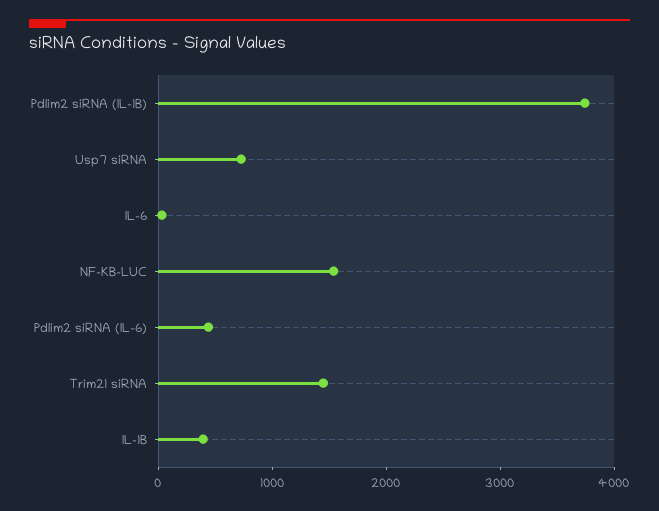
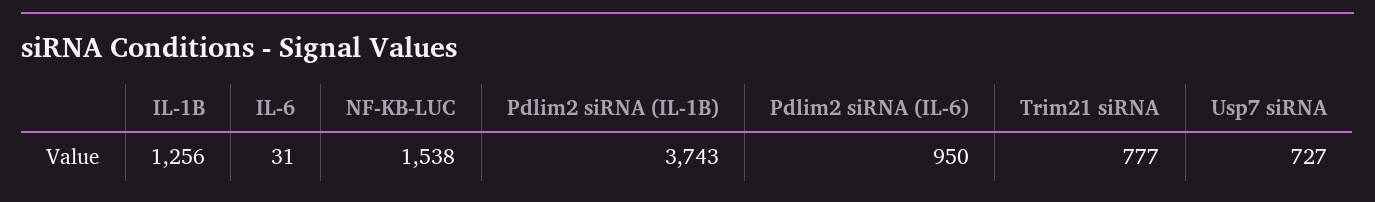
Pdlim2 siRNA (IL-6): 400 -> 950
Trim21 siRNA: 1400 -> 777
IL-1B: 400 -> 1256

